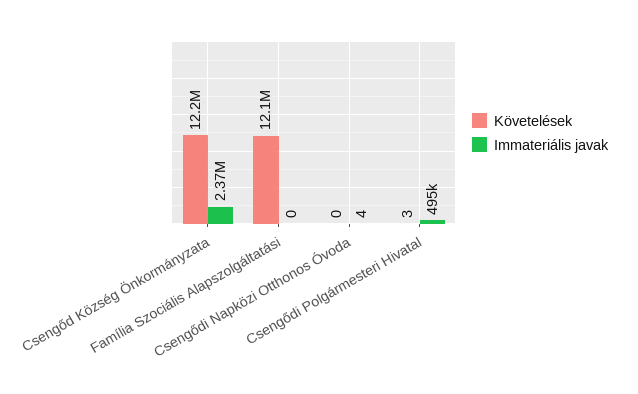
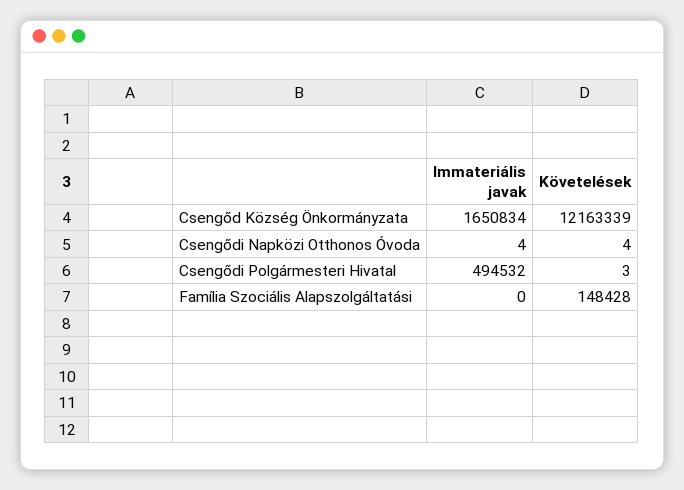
Immateriális javak, Csengőd Község Önkormányzata: 2370000 -> 1650834
Követelések, Família Szociális Alapszolgáltatási: 12100000 -> 148428
Követelések, Csengődi Napközi Otthonos Óvoda: 0 -> 4

